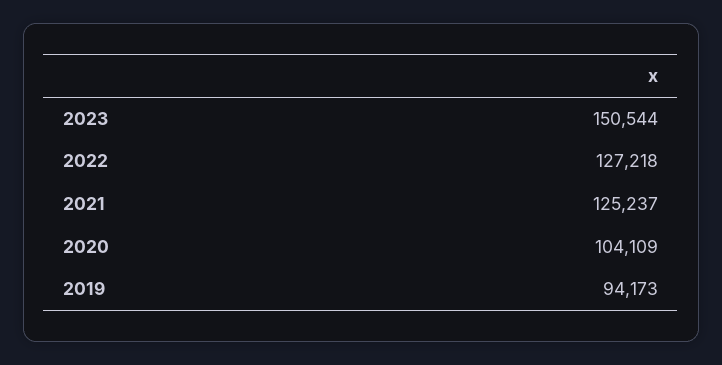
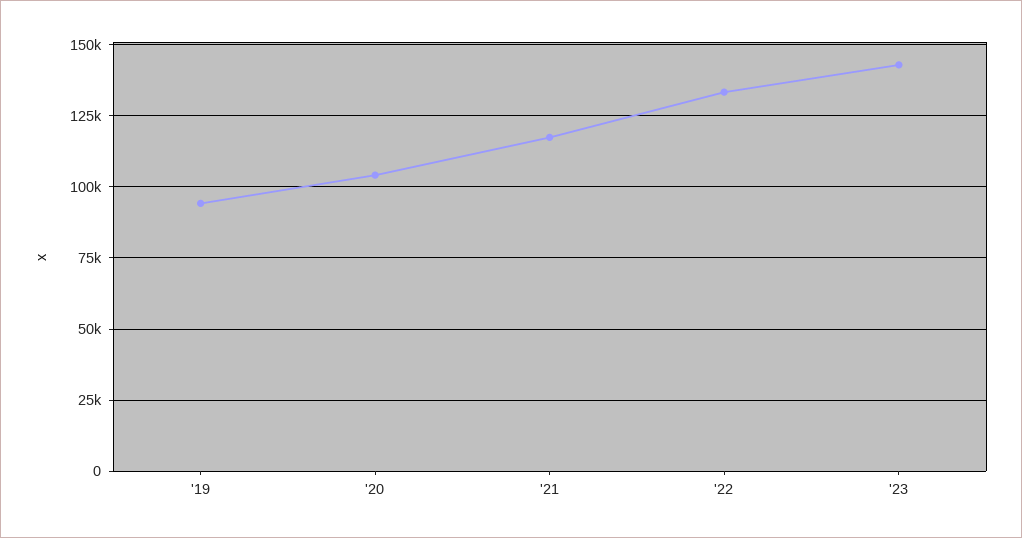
2023: 150544 -> 142500
2022: 127218 -> 132500
2021: 125237 -> 117500

